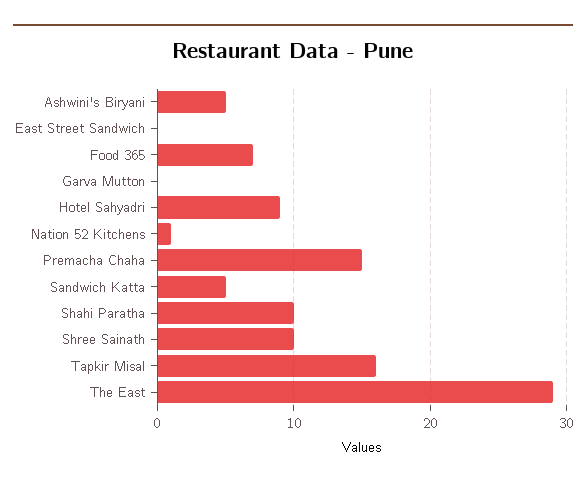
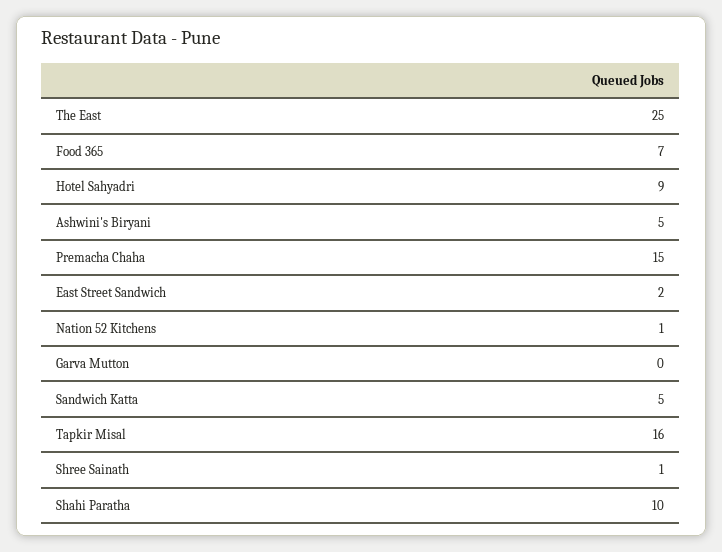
East Street Sandwich: 0 -> 2
Shree Sainath: 10 -> 1
The East: 29 -> 25

